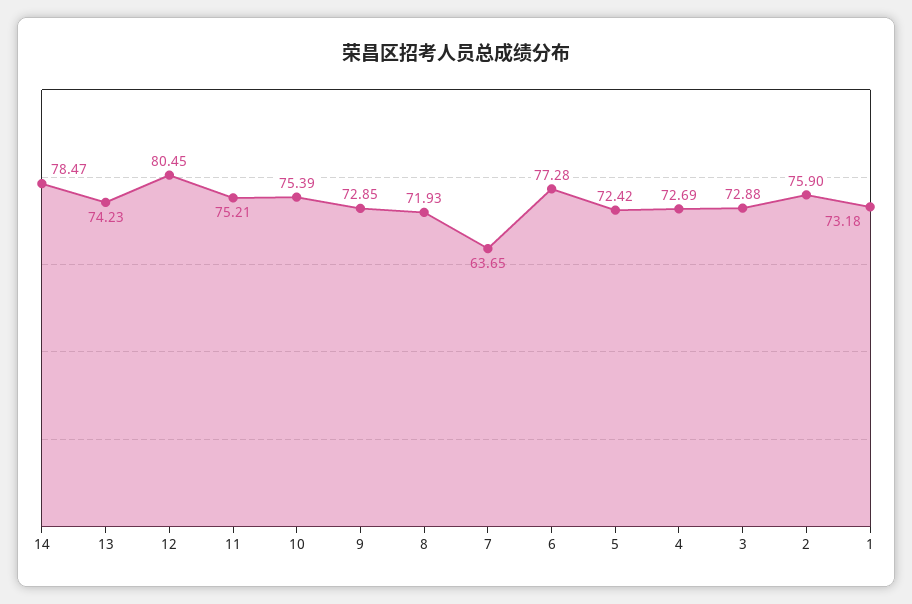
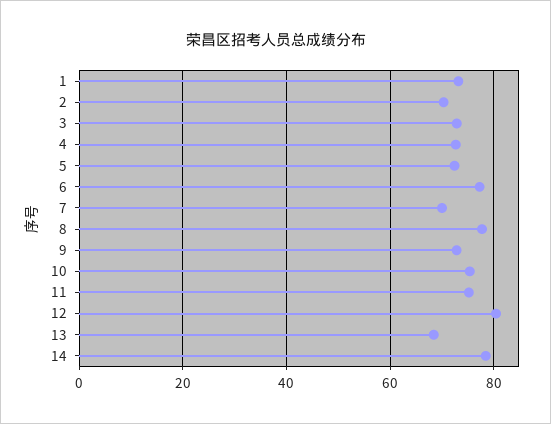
13: 74.23 -> 68
8: 71.93 -> 78
7: 63.65 -> 70
2: 75.9 -> 70

